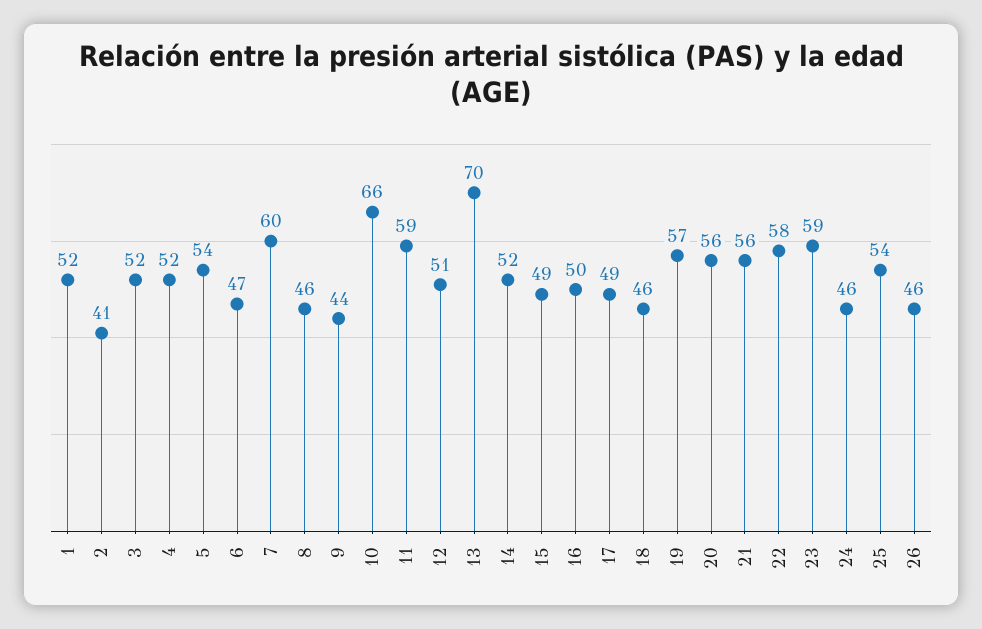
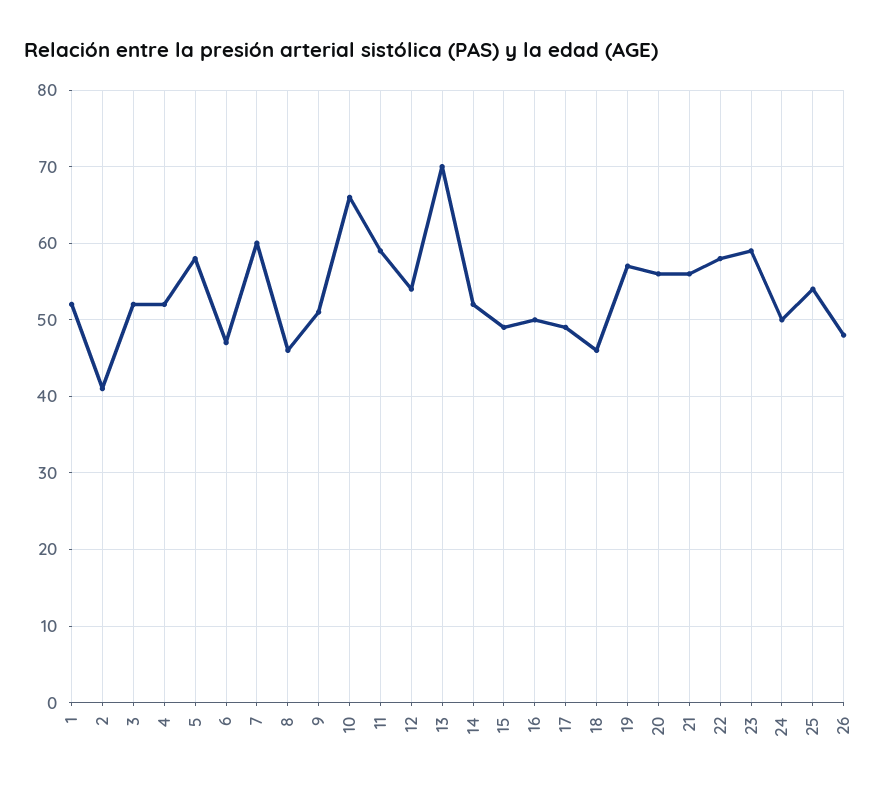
5: 54 -> 58
9: 44 -> 51
12: 51 -> 54
24: 46 -> 50
26: 46 -> 48

